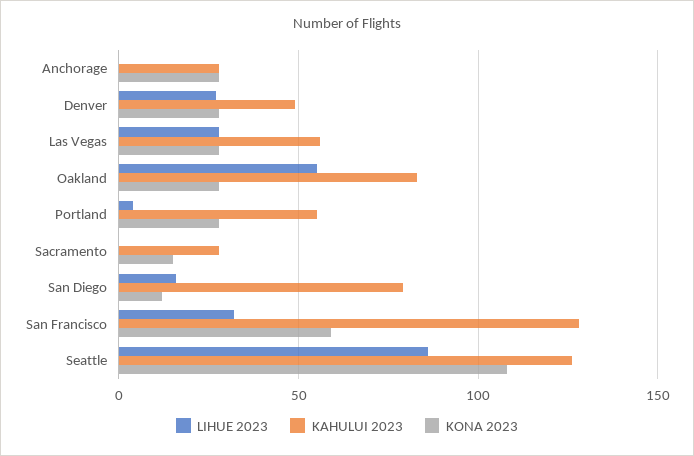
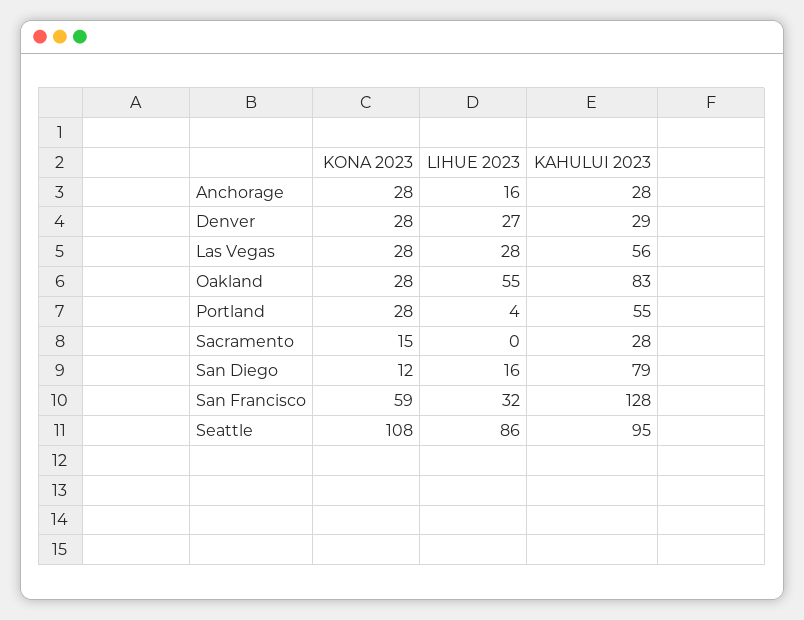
LIHUE 2023, Anchorage: 0 -> 16
KAHULUI 2023, Denver: 50 -> 29
KAHULUI 2023, Seattle: 125 -> 95

